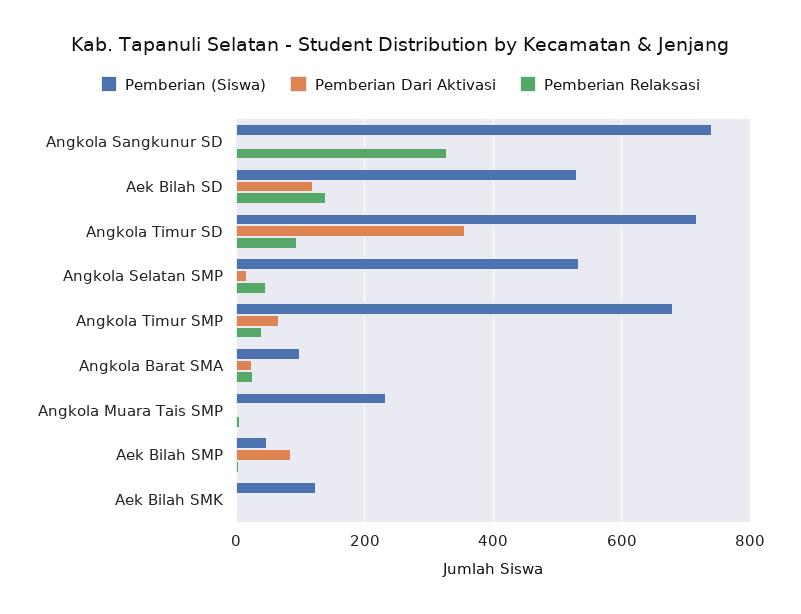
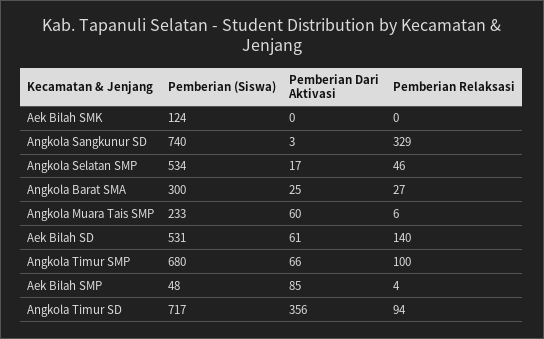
Pemberian Dari Aktivasi, Aek Bilah SD: 120 -> 61
Pemberian Relaksasi, Angkola Timur SMP: 40 -> 100
Pemberian (Siswa), Angkola Barat SMA: 100 -> 300
Pemberian Dari Aktivasi, Angkola Muara Tais SMP: 0 -> 60

